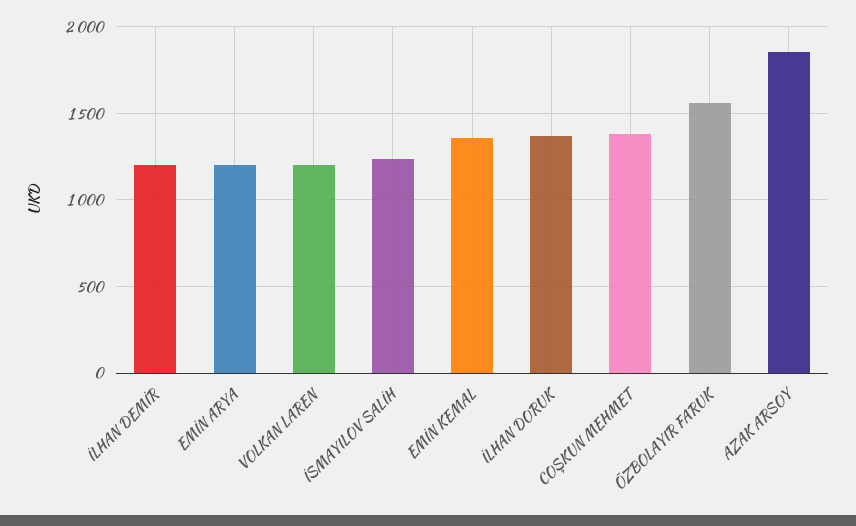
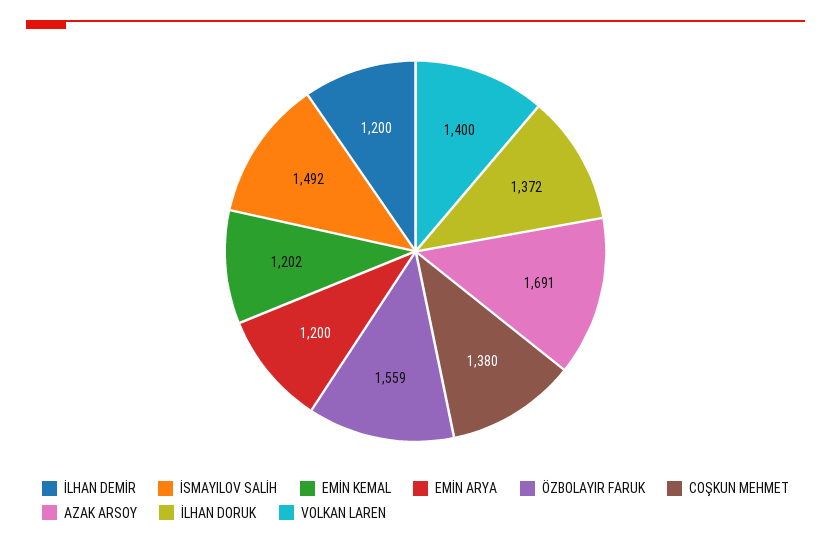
VOLKAN LAREN: 1200 -> 1400
İSMAYILOV SALİH: 1250 -> 1492
EMİN KEMAL: 1350 -> 1202
AZAK ARSOY: 1850 -> 1691

